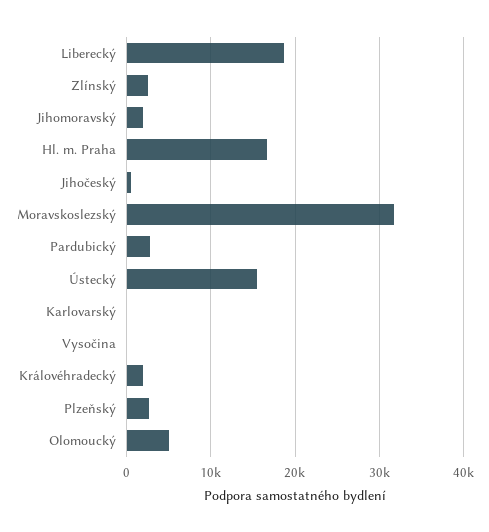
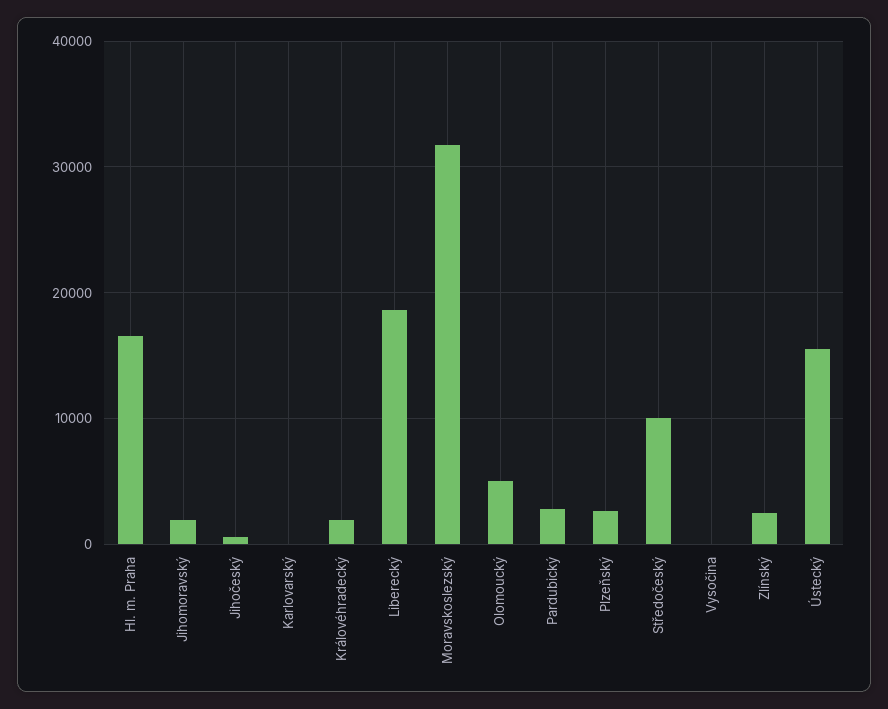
Středočeský: none -> 10000

